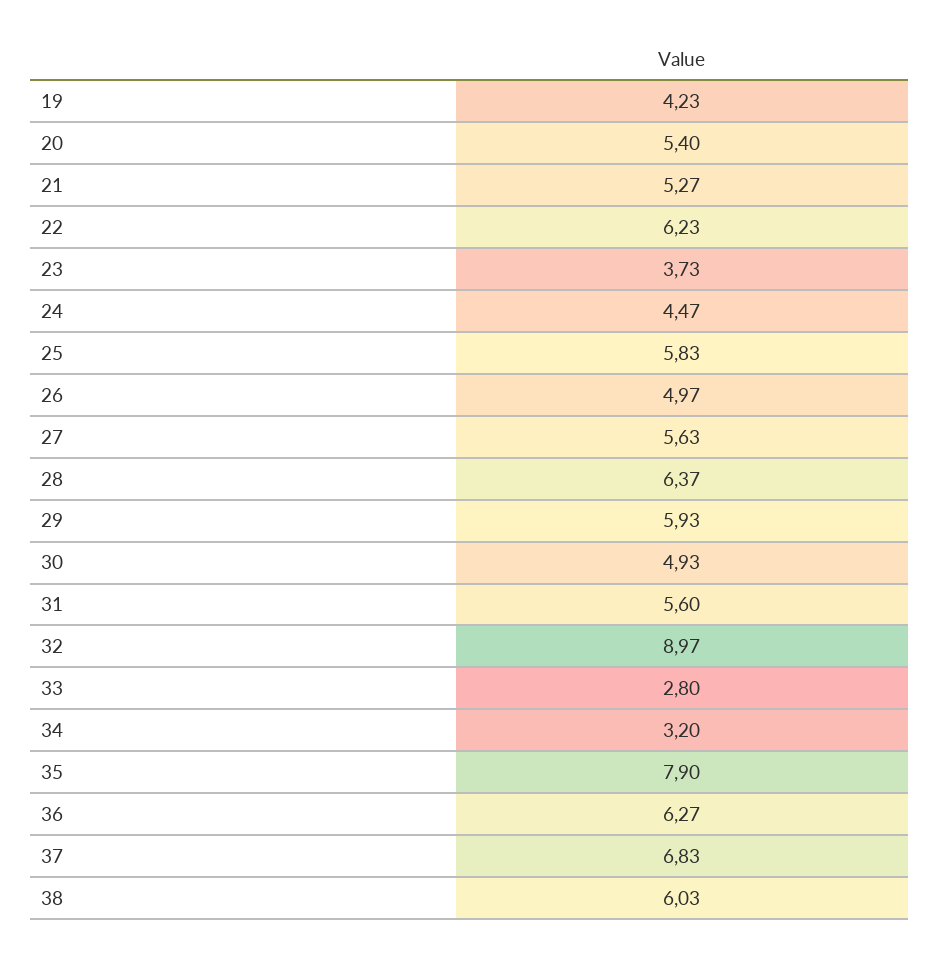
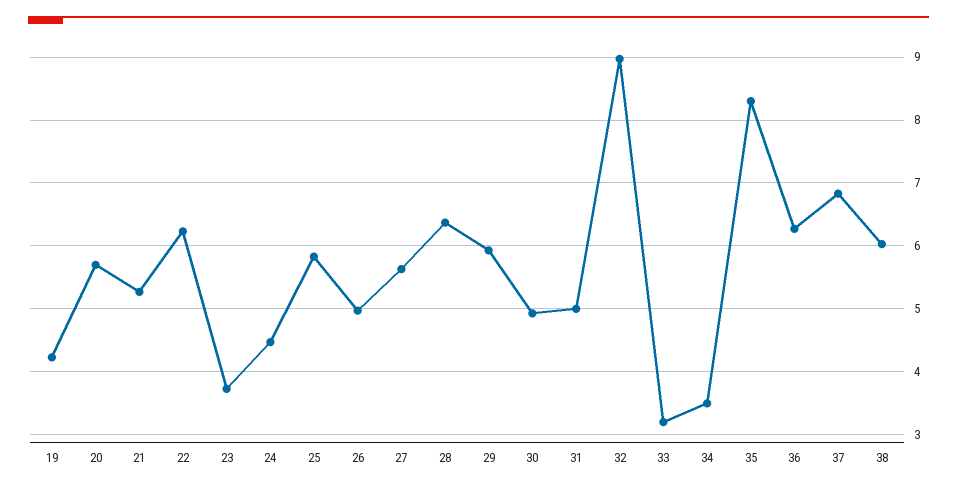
20: 5.4 -> 5.7
31: 5.6 -> 5
33: 2.8 -> 3.2
34: 3.2 -> 3.5
35: 7.9 -> 8.3

